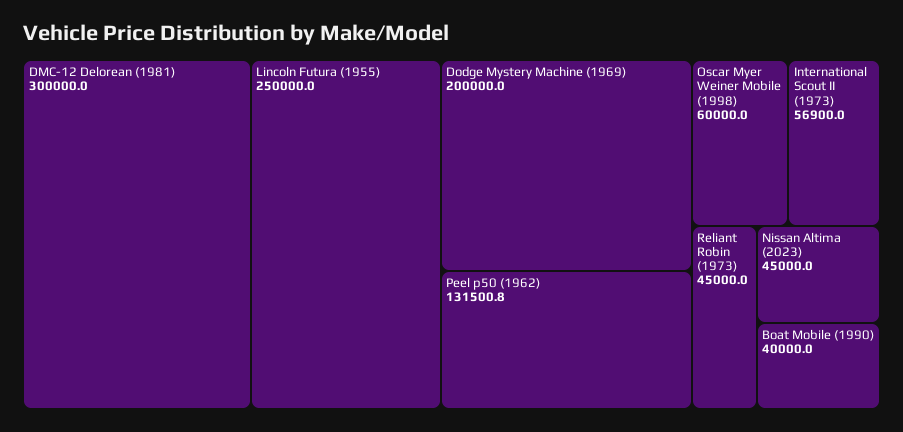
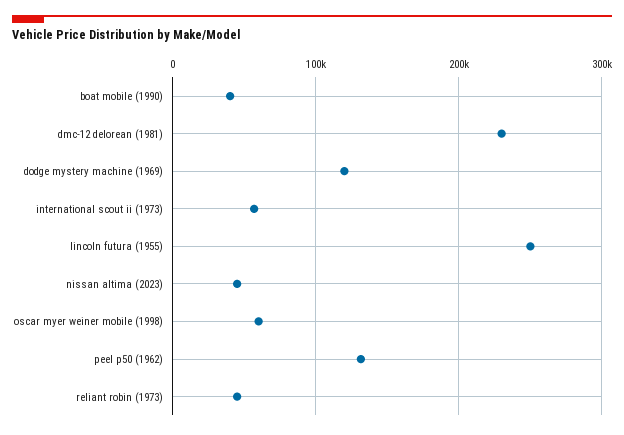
DMC-12 Delorean (1981): 300000 -> 230000
Dodge Mystery Machine (1969): 200000 -> 120000

